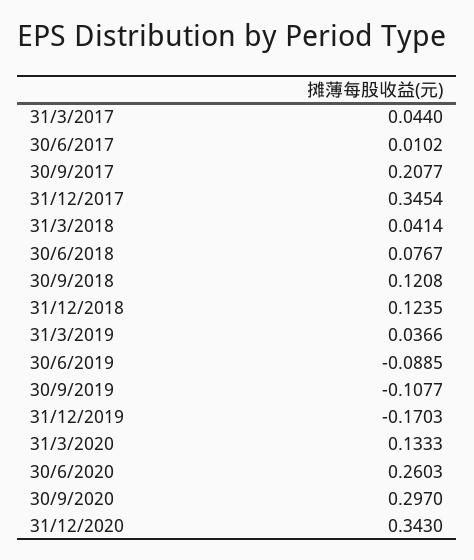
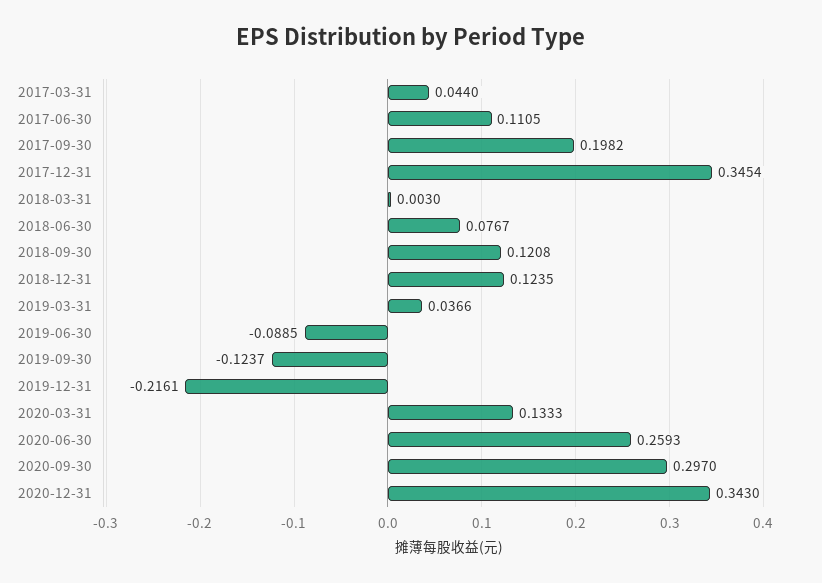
30/6/2017: 0.0102 -> 0.1105
30/9/2017: 0.2077 -> 0.1982
31/3/2018: 0.0414 -> 0.003
30/9/2019: -0.1077 -> -0.1237
31/12/2019: -0.1703 -> -0.2161
30/6/2020: 0.2603 -> 0.2593

